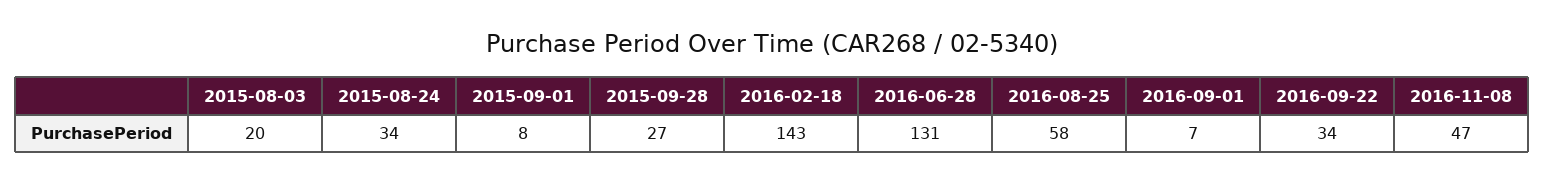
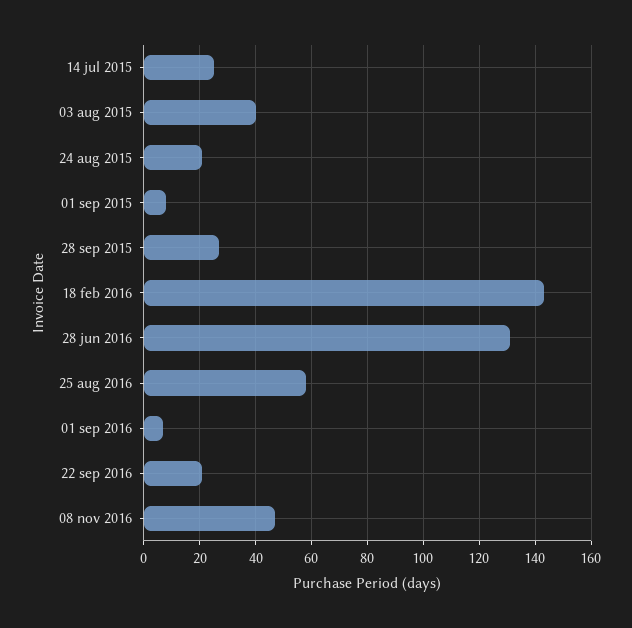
2015-08-03: 20 -> 40
2015-08-24: 34 -> 20
2016-09-22: 34 -> 20
14 jul 2015: none -> 25

